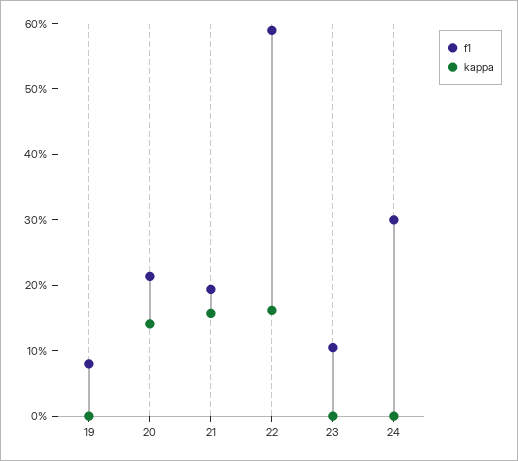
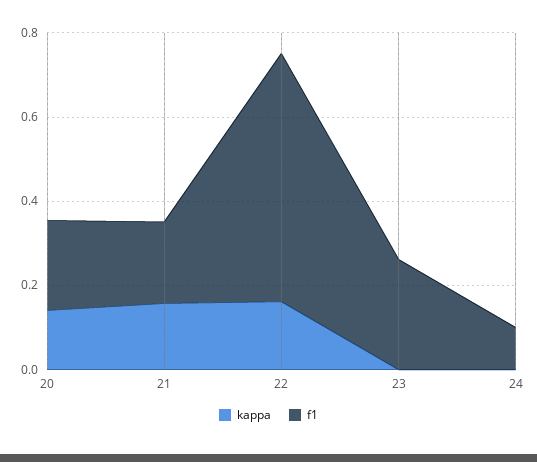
f1, 19: 0.08 -> none
kappa, 19: 0 -> none
f1, 23: 0.1 -> 0.25
f1, 24: 0.3 -> 0.1

